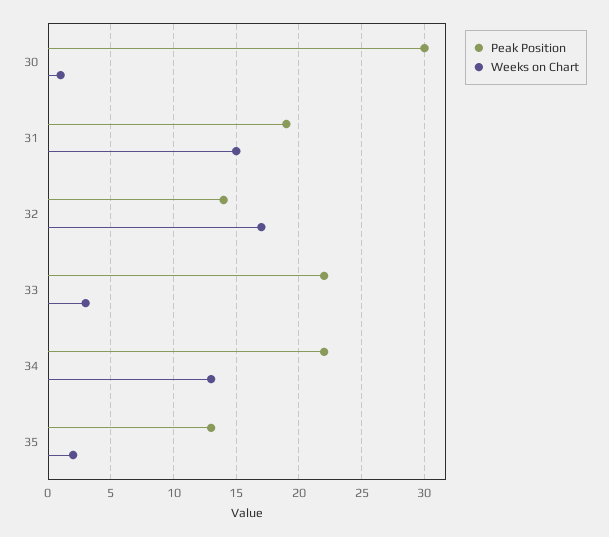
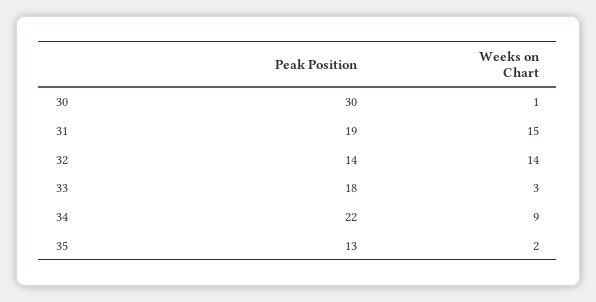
Weeks on Chart, 32: 17 -> 14
Peak Position, 33: 22 -> 18
Weeks on Chart, 34: 13 -> 9

